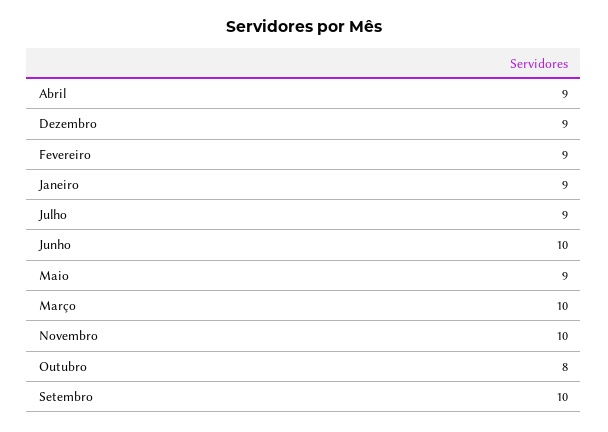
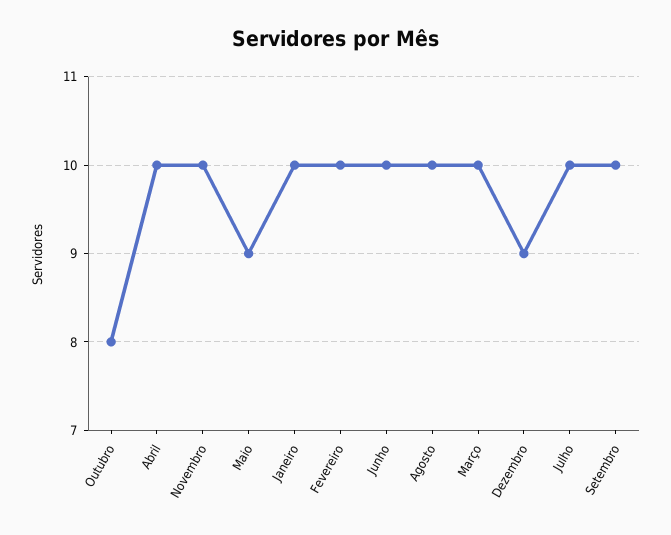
Abril: 9 -> 10
Fevereiro: 9 -> 10
Janeiro: 9 -> 10
Julho: 9 -> 10
Agosto: none -> 10

